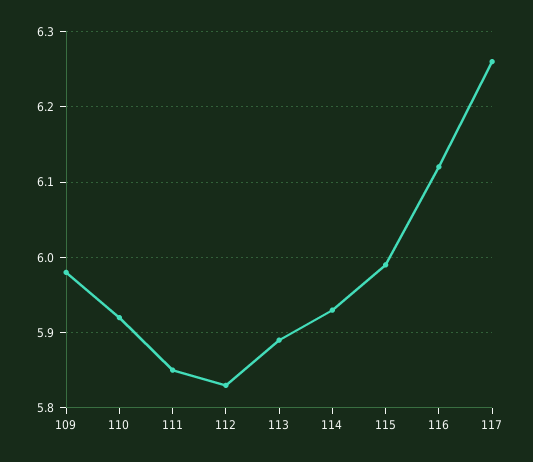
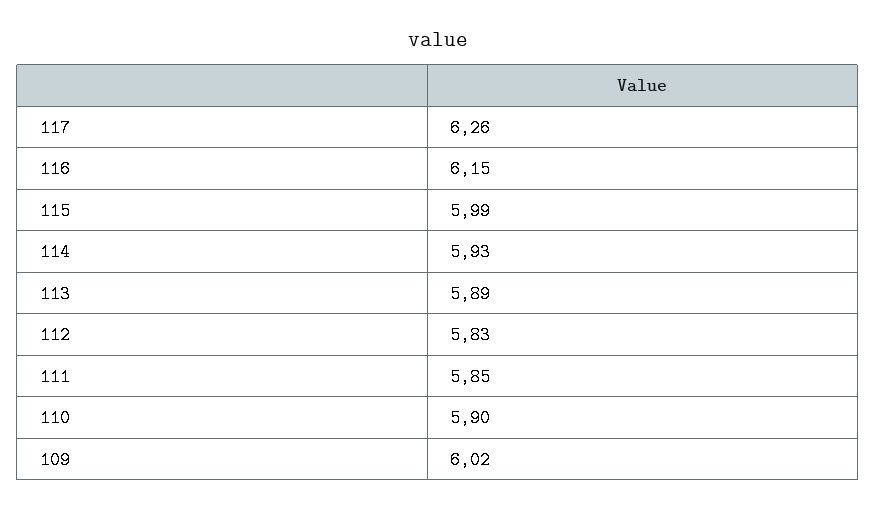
109: 5.98 -> 6.02
110: 5.92 -> 5.9
116: 6.12 -> 6.15

